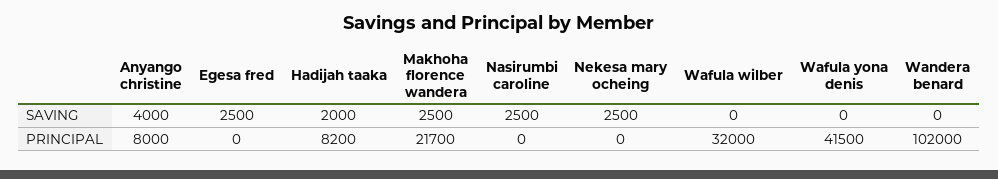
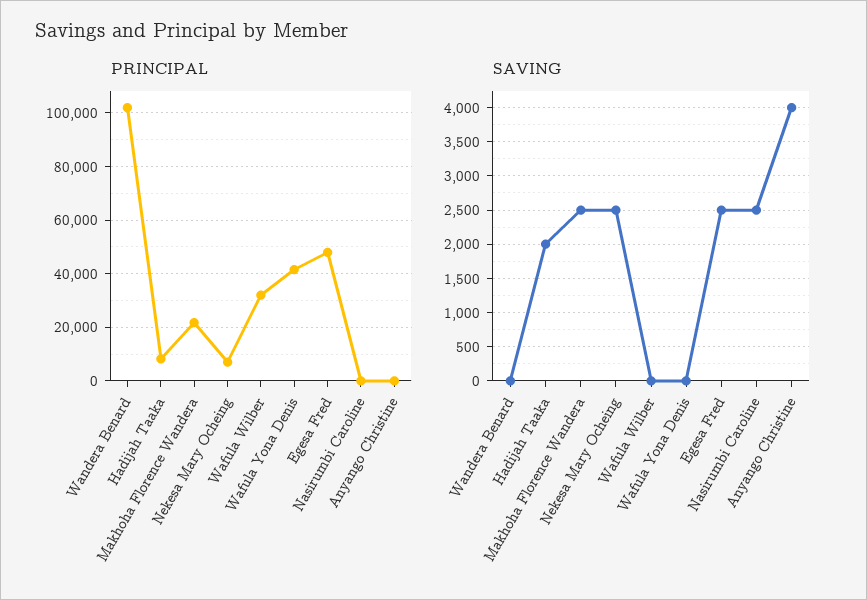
PRINCIPAL, Anyango christine: 8000 -> 0
PRINCIPAL, Egesa fred: 0 -> 47500
PRINCIPAL, Nekesa mary ocheing: 0 -> 7500

